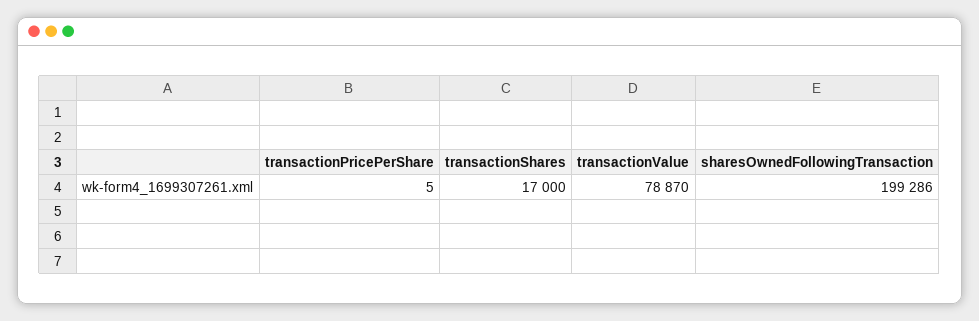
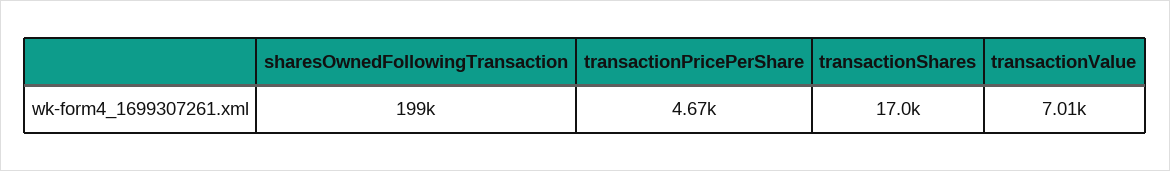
transactionPricePerShare: 5 -> 4670
transactionValue: 78870 -> 7010

